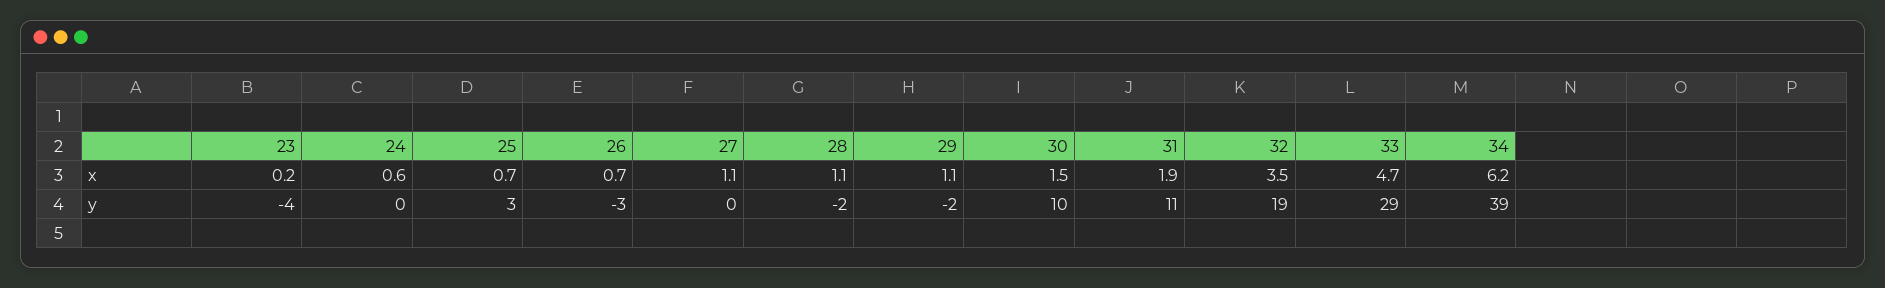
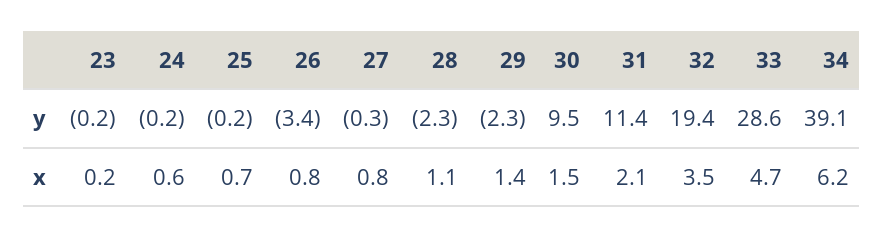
26, x: 0.7 -> 0.8
27, x: 1.1 -> 0.8
29, x: 1.1 -> 1.4
31, x: 1.9 -> 2.1
23, y: -4 -> -0.2
25, y: 3 -> -0.2

